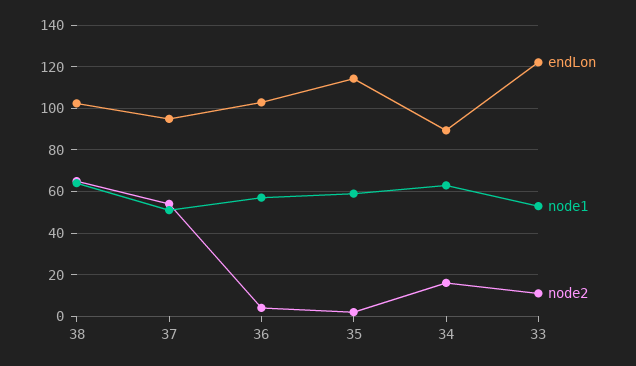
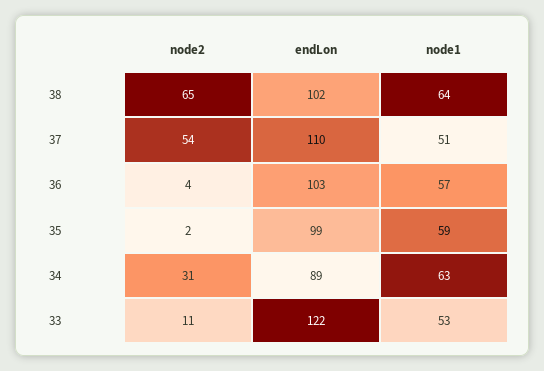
endLon, 37: 95 -> 110
endLon, 35: 115 -> 99
node2, 34: 15 -> 31

